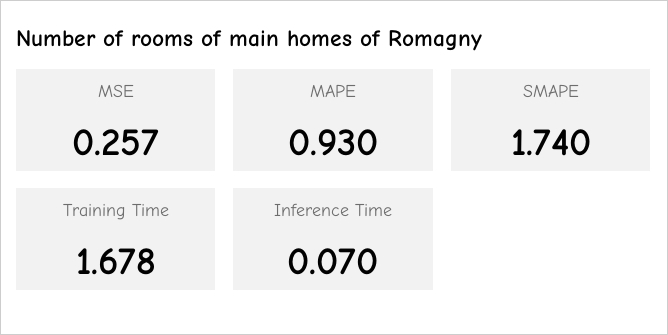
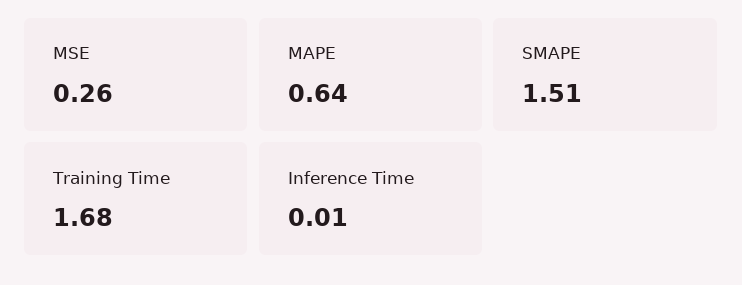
MAPE: 0.93 -> 0.64
SMAPE: 1.74 -> 1.51
Inference Time: 0.07 -> 0.01

